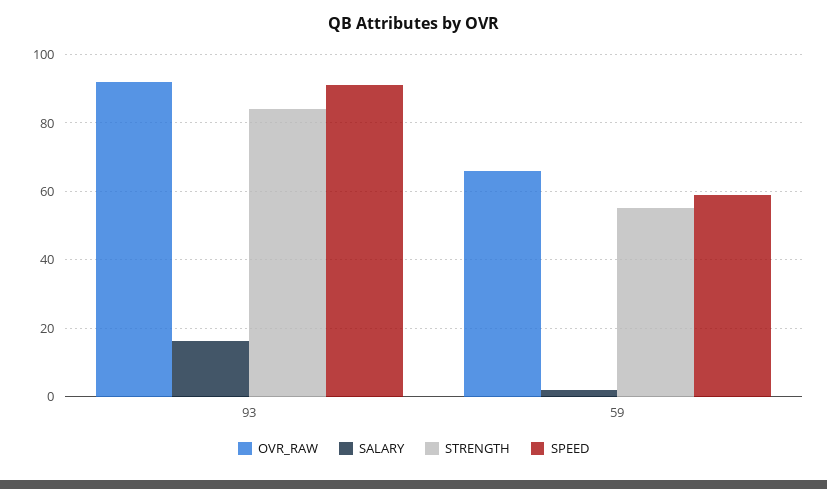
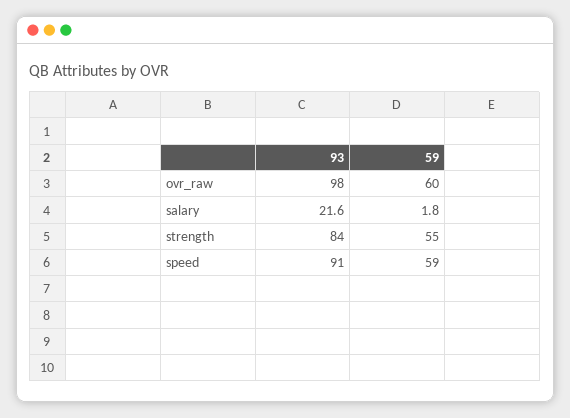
OVR_RAW, 93: 92 -> 98
SALARY, 93: 16 -> 21.6
OVR_RAW, 59: 66 -> 60

